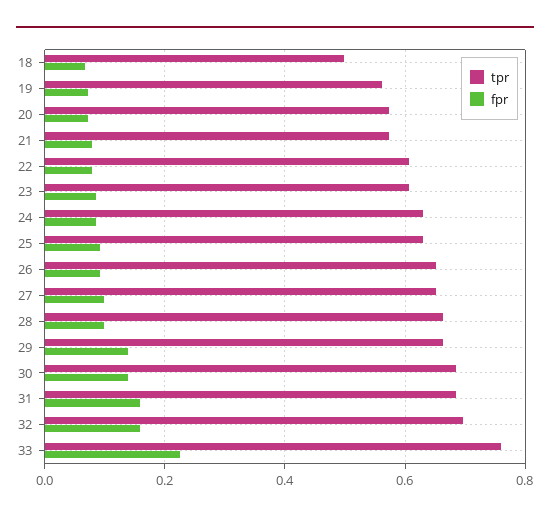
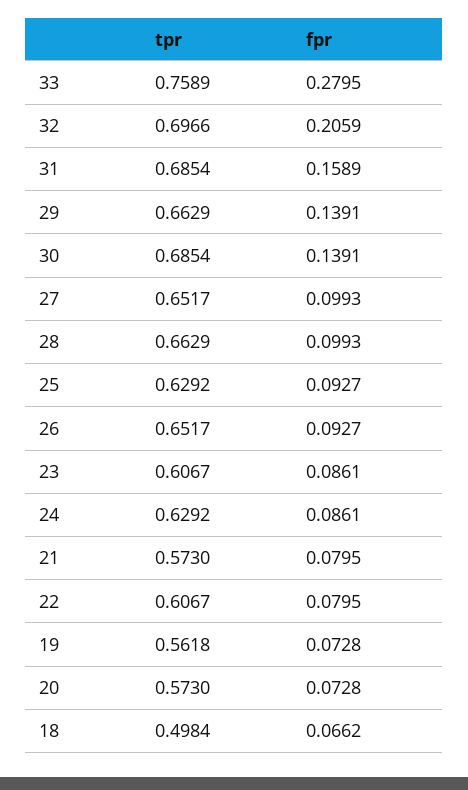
fpr, 32: 0.16 -> 0.2059
fpr, 33: 0.22 -> 0.2795

